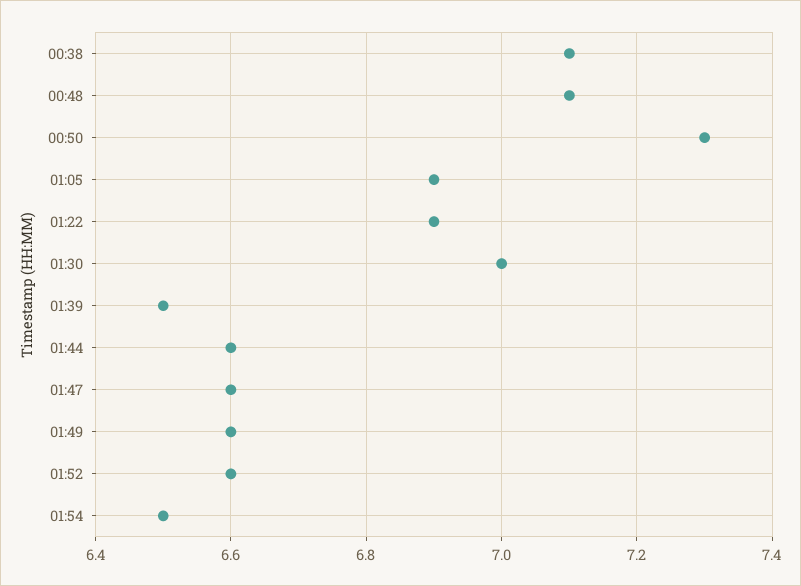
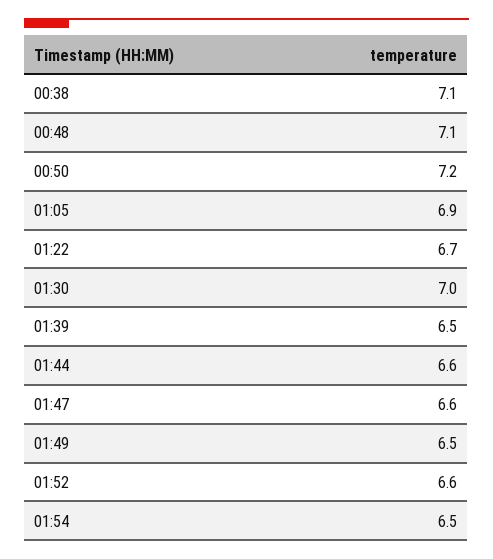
00:50: 7.3 -> 7.2
01:22: 6.9 -> 6.7
01:49: 6.6 -> 6.5

